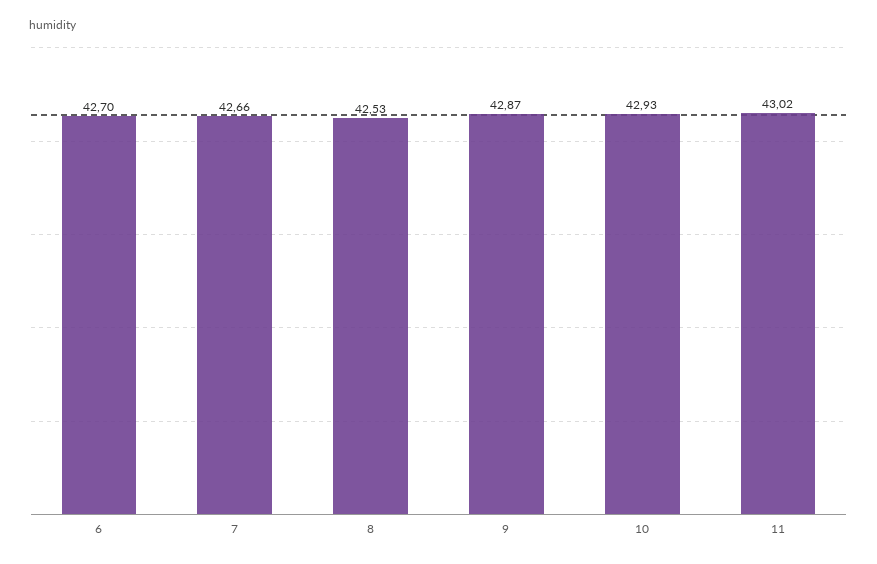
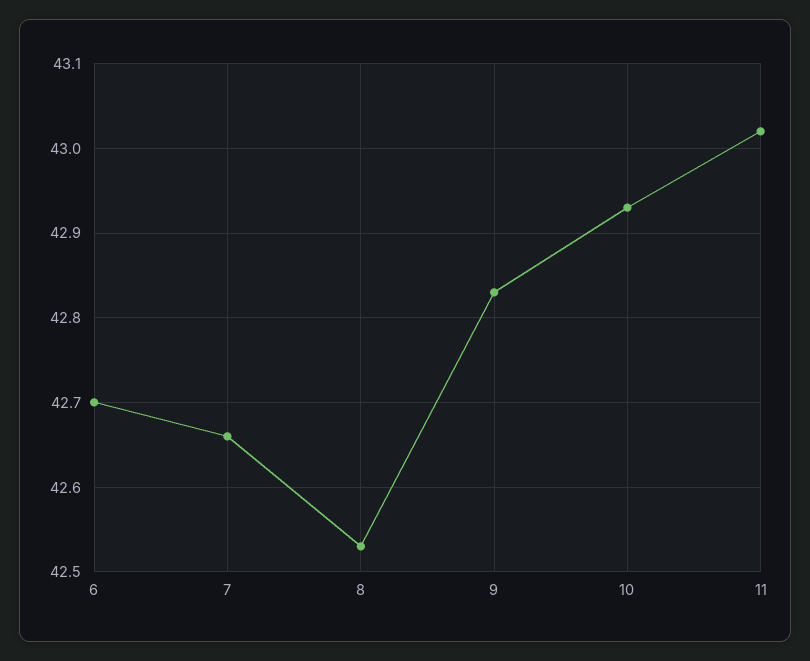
9: 42.87 -> 42.83

